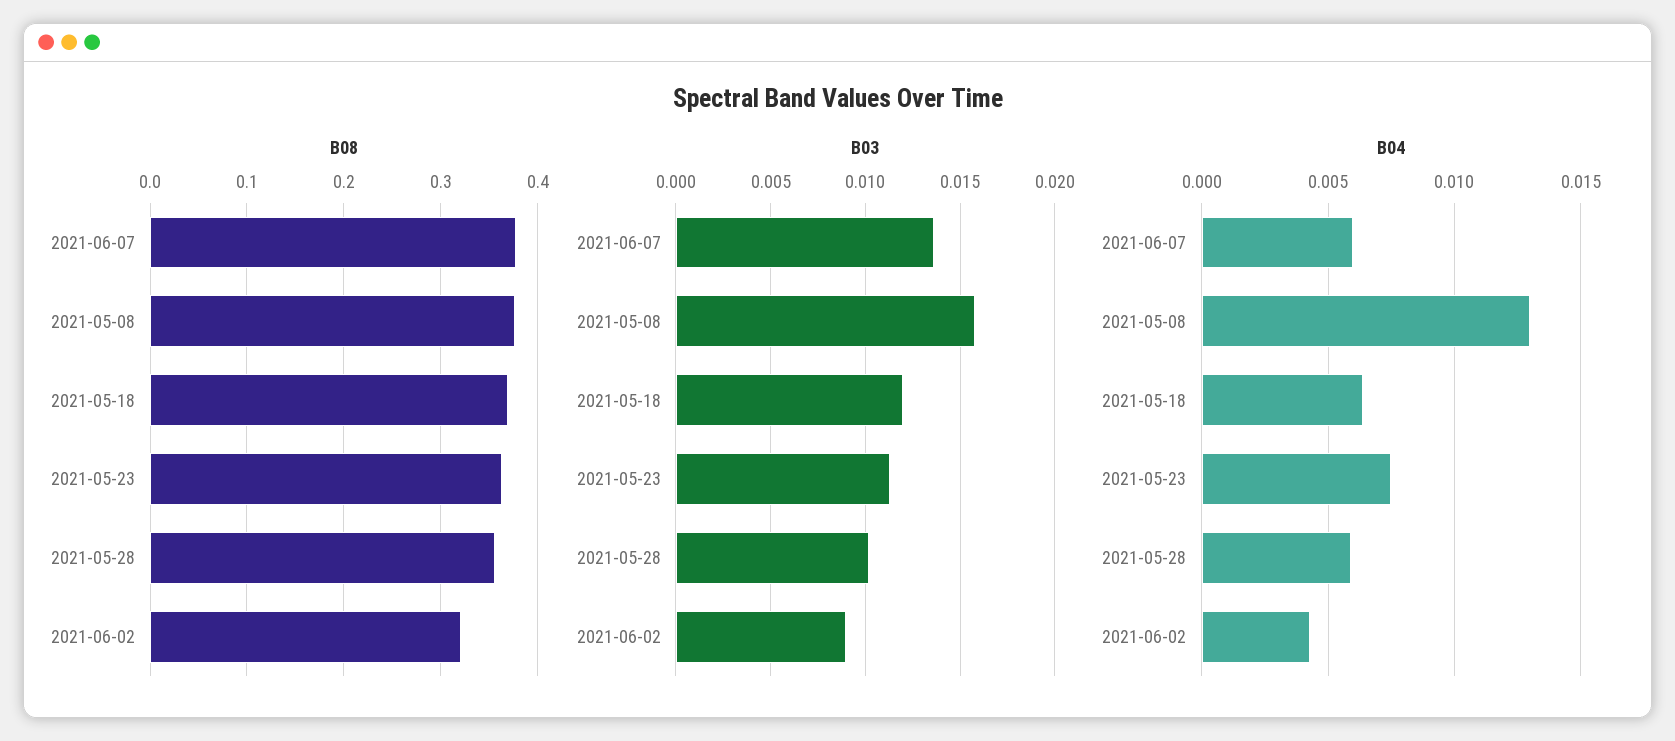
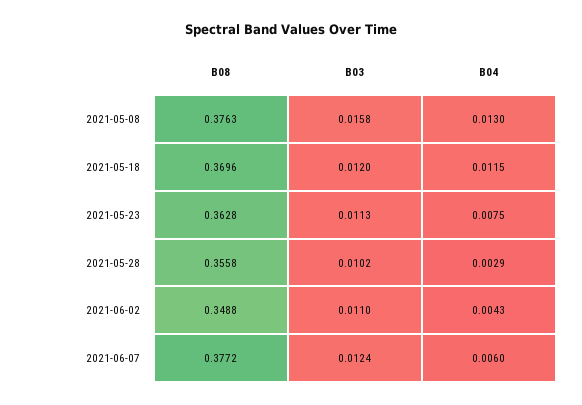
B08, 2021-06-02: 0.32 -> 0.3488
B03, 2021-06-07: 0.0135 -> 0.0124
B03, 2021-06-02: 0.009 -> 0.011
B04, 2021-05-18: 0.0065 -> 0.0115
B04, 2021-05-28: 0.006 -> 0.0029

